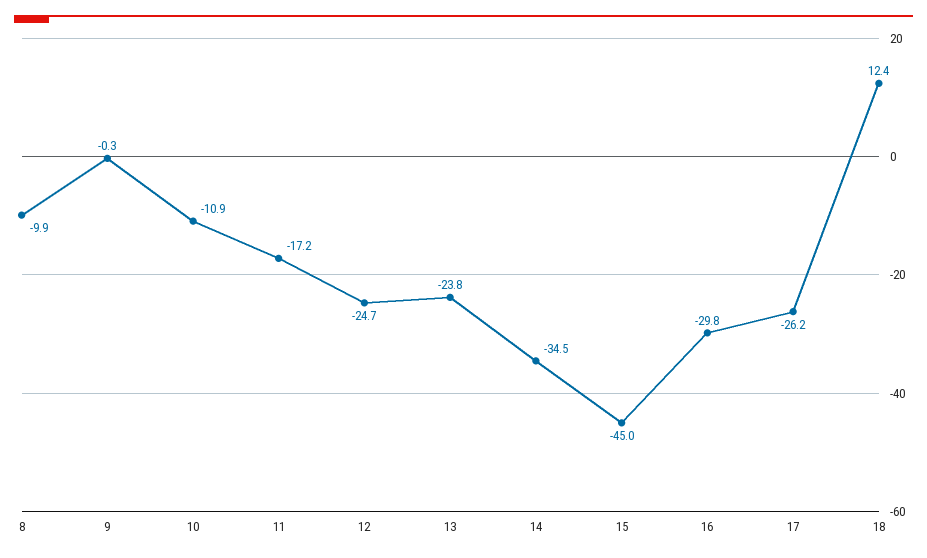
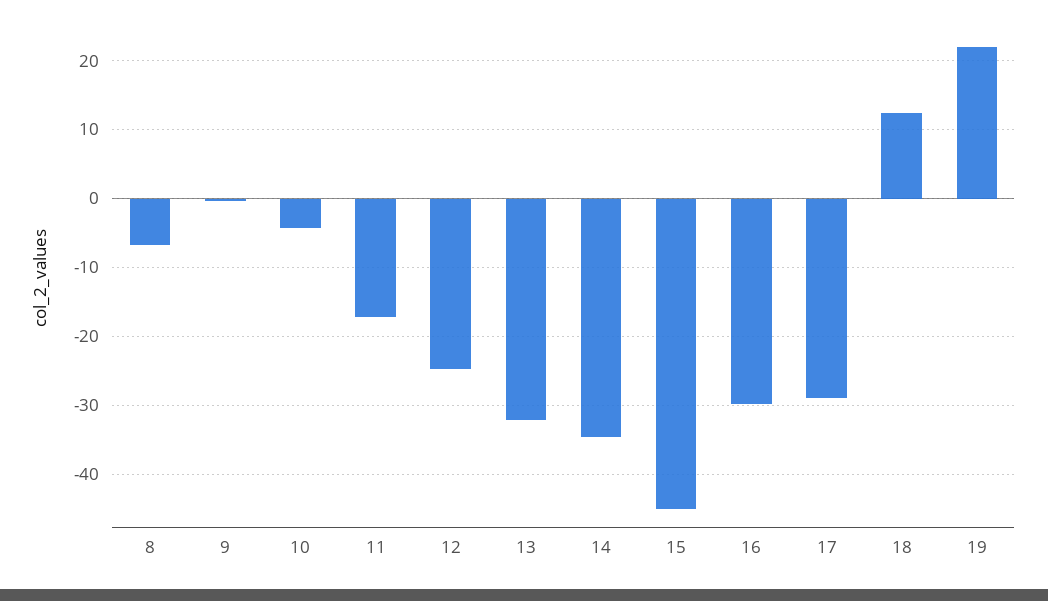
8: -9.9 -> -7
10: -10.9 -> -4
13: -23.8 -> -32
17: -26.2 -> -29
19: none -> 22

